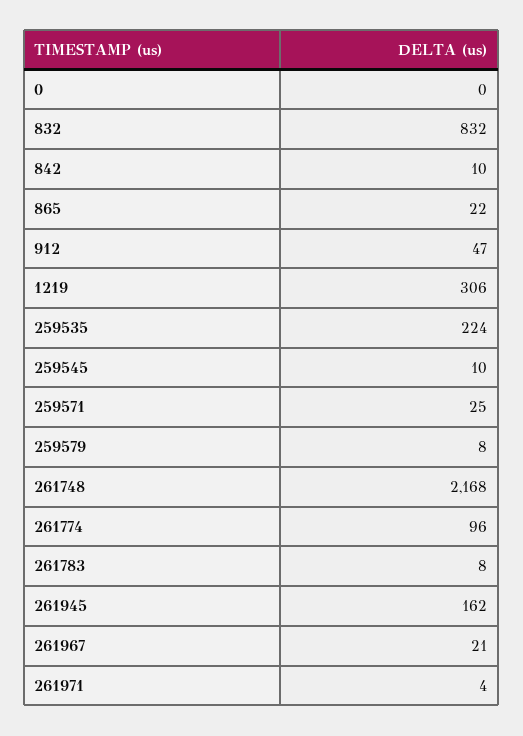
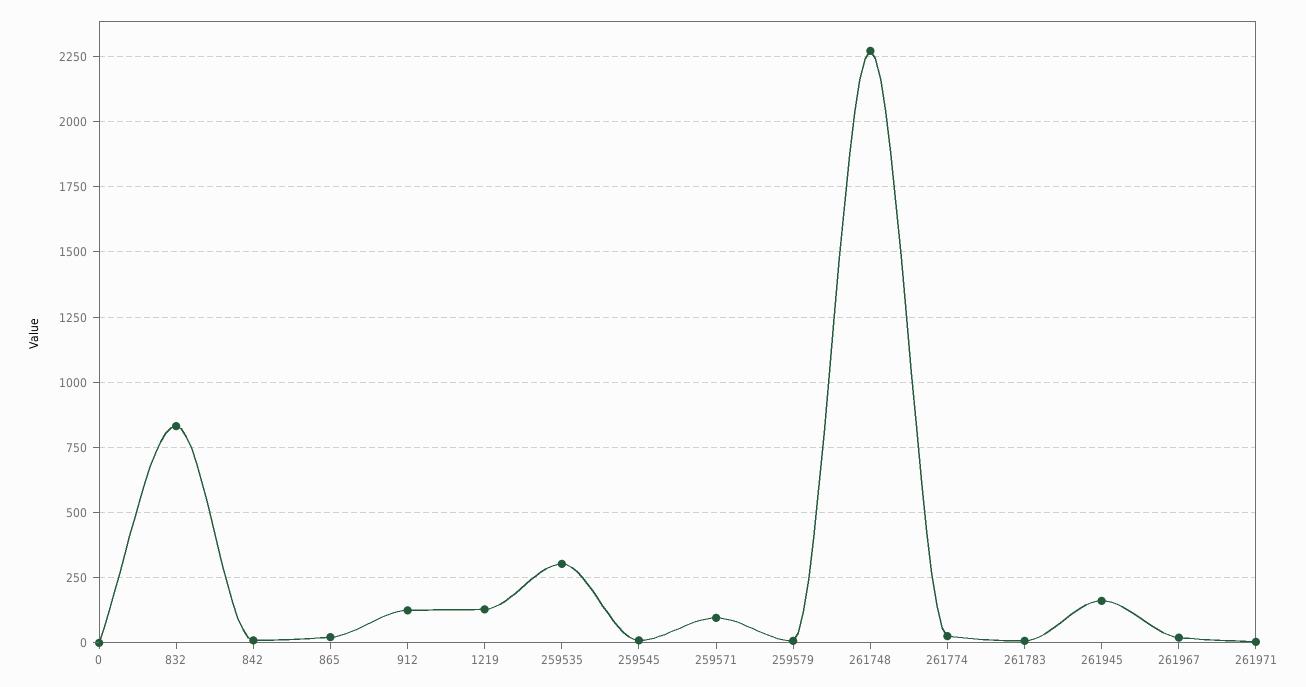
912: 47 -> 125
1219: 306 -> 125
259535: 224 -> 300
259571: 25 -> 100
261748: 2168 -> 2275
261774: 96 -> 25

